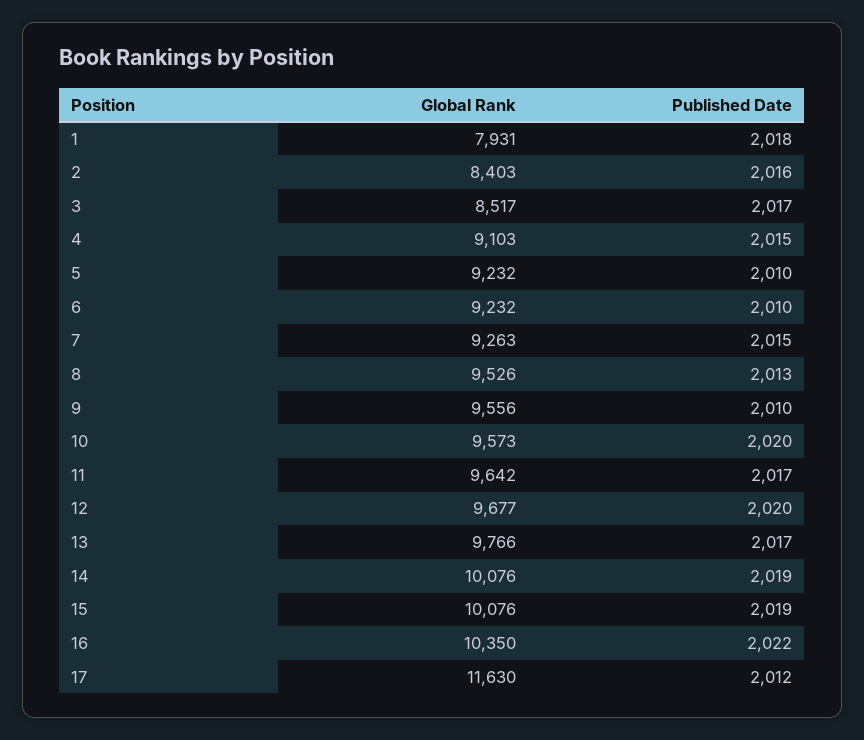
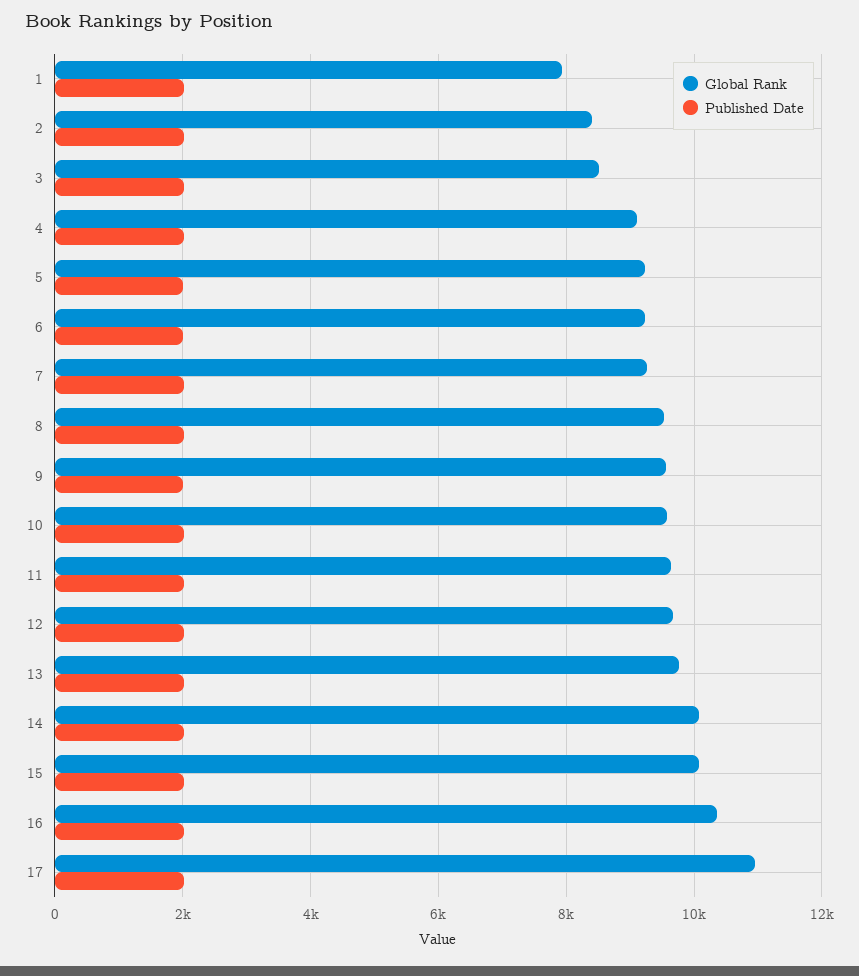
Global Rank, 17: 11630 -> 11000

